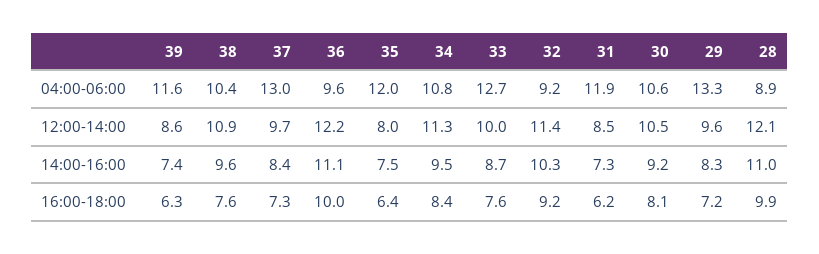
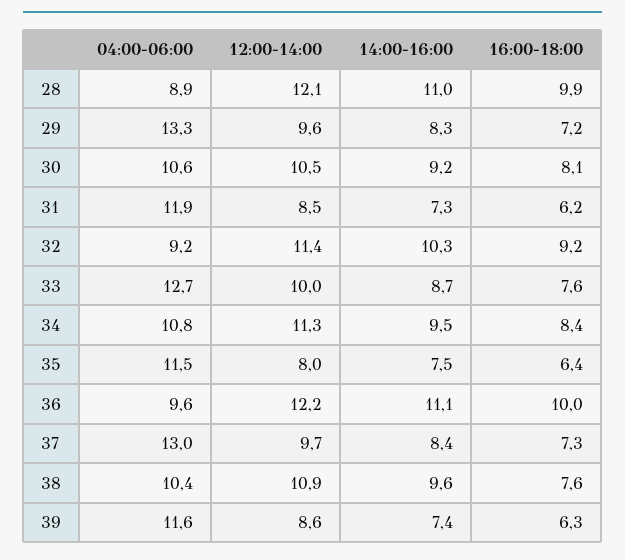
35, 04:00-06:00: 12 -> 11.5

